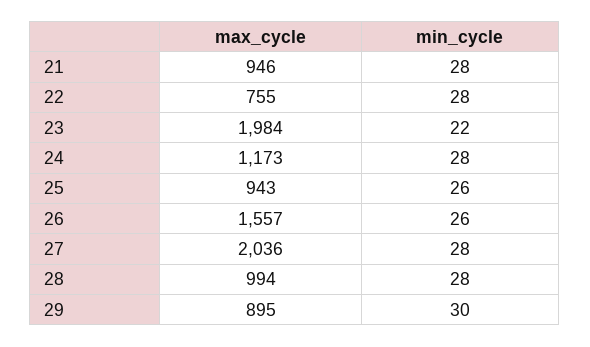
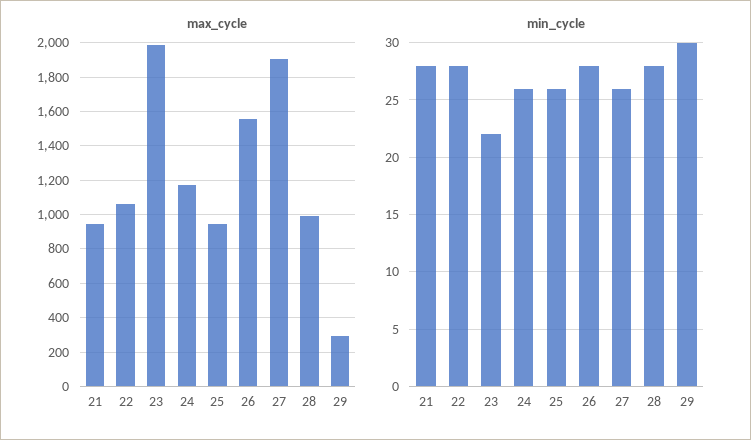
max_cycle, 22: 755 -> 1050
min_cycle, 24: 28 -> 26
min_cycle, 26: 26 -> 28
max_cycle, 27: 2036 -> 1900
min_cycle, 27: 28 -> 26
max_cycle, 29: 895 -> 300

